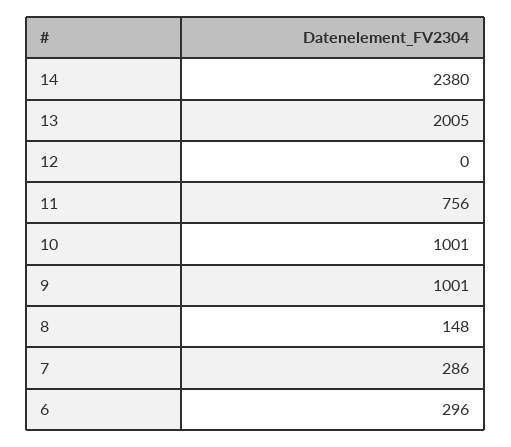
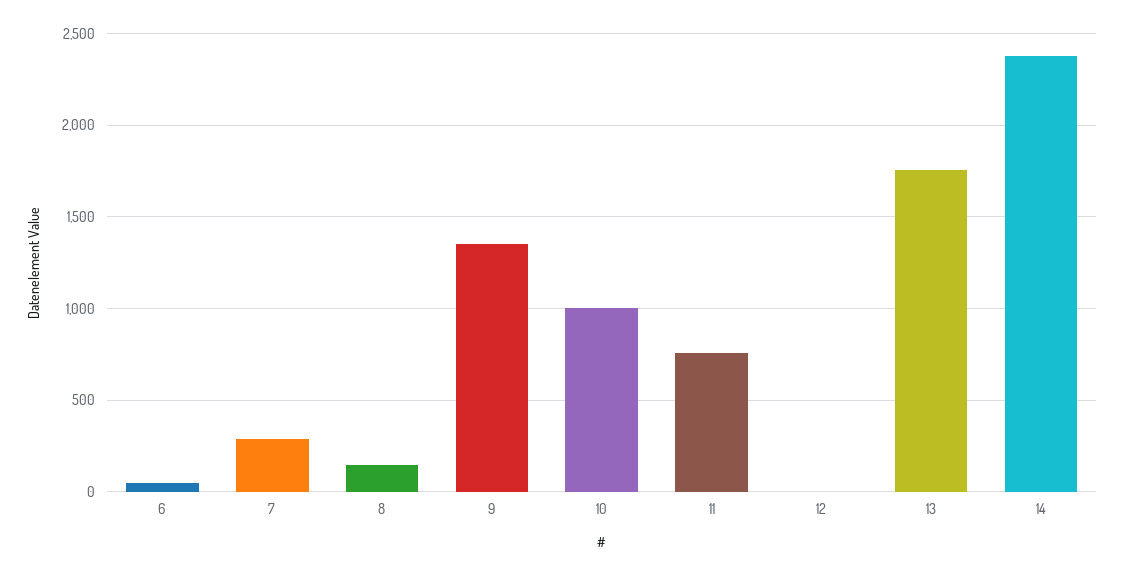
13: 2005 -> 1750
9: 1001 -> 1350
6: 296 -> 50

